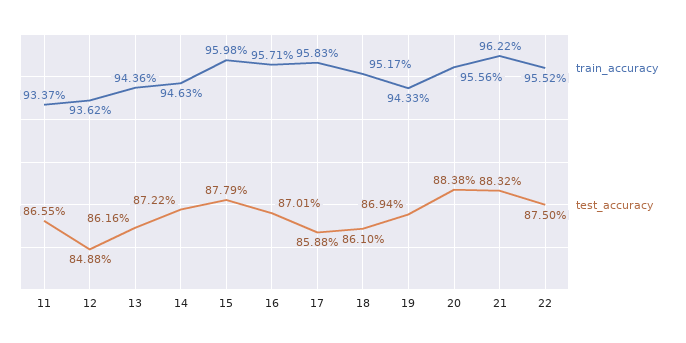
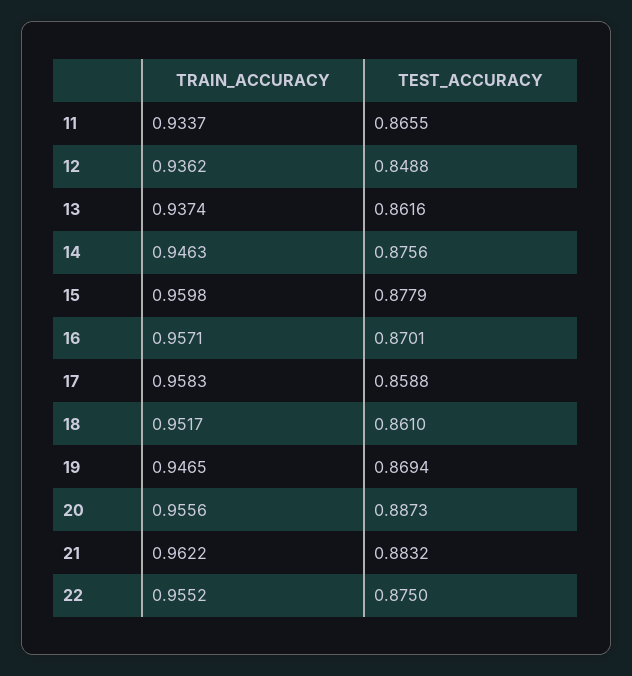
train_accuracy, 13: 0.9436 -> 0.9374
test_accuracy, 14: 0.8722 -> 0.8756
train_accuracy, 19: 0.9433 -> 0.9465
test_accuracy, 20: 0.8838 -> 0.8873

